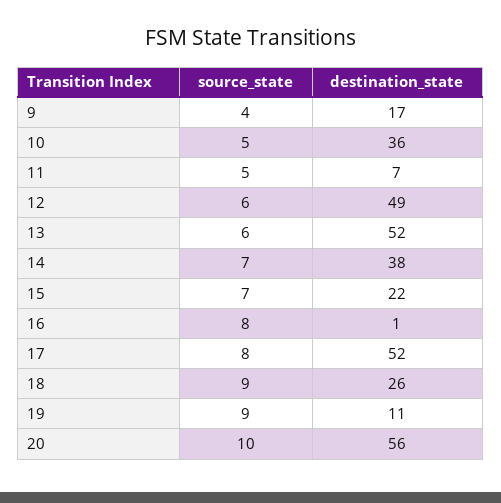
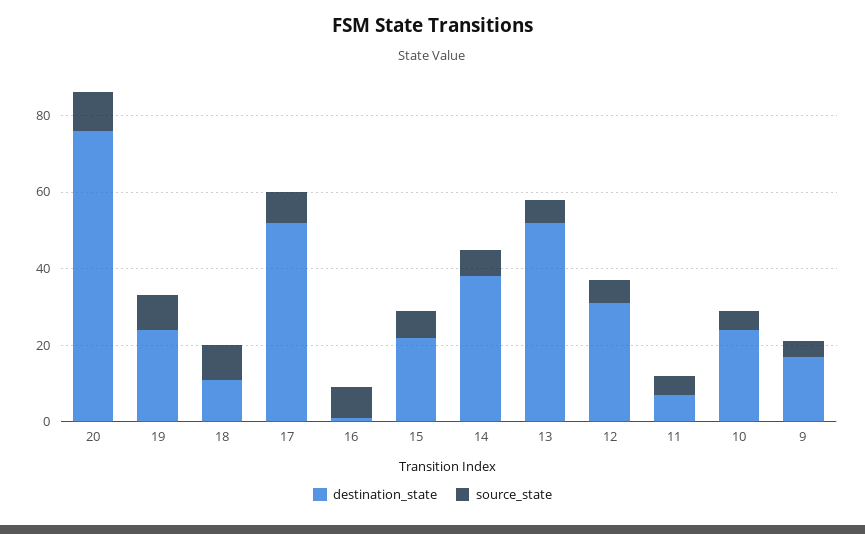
destination_state, 10: 36 -> 25
destination_state, 12: 49 -> 30
destination_state, 18: 26 -> 10
destination_state, 19: 11 -> 25
destination_state, 20: 56 -> 75

